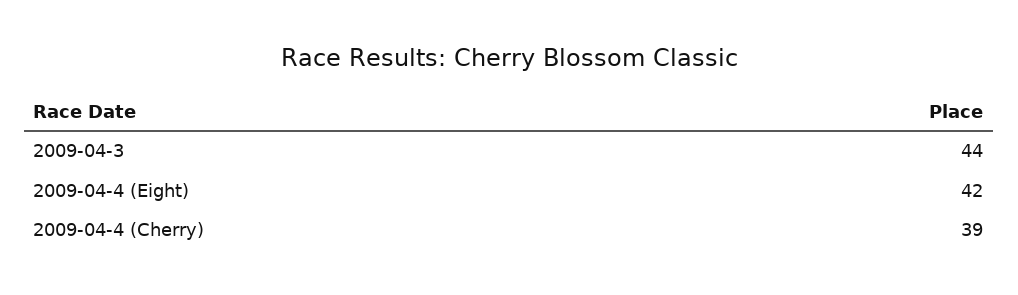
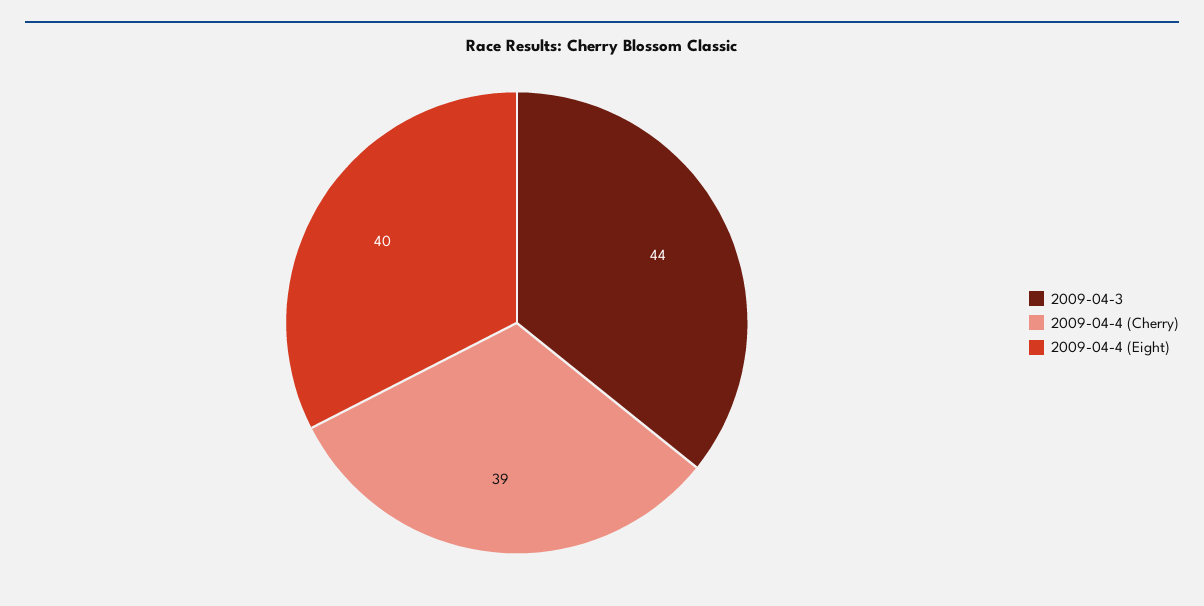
2009-04-4 (Eight): 42 -> 40

